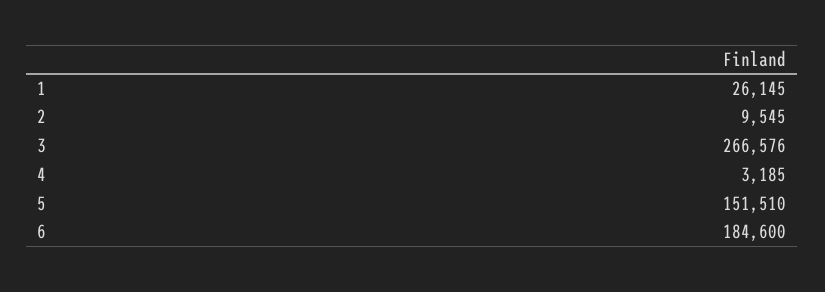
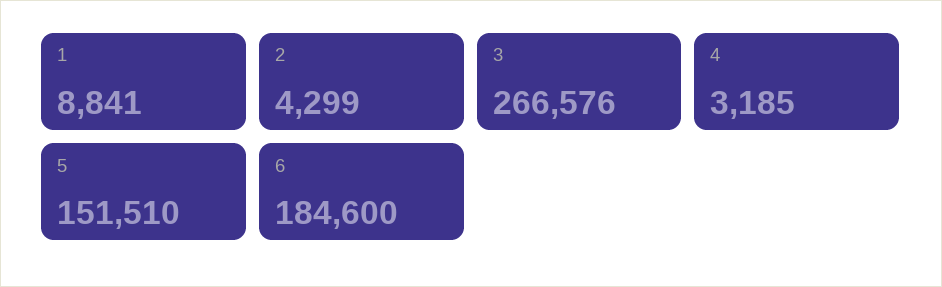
1: 26145 -> 8841
2: 9545 -> 4299

